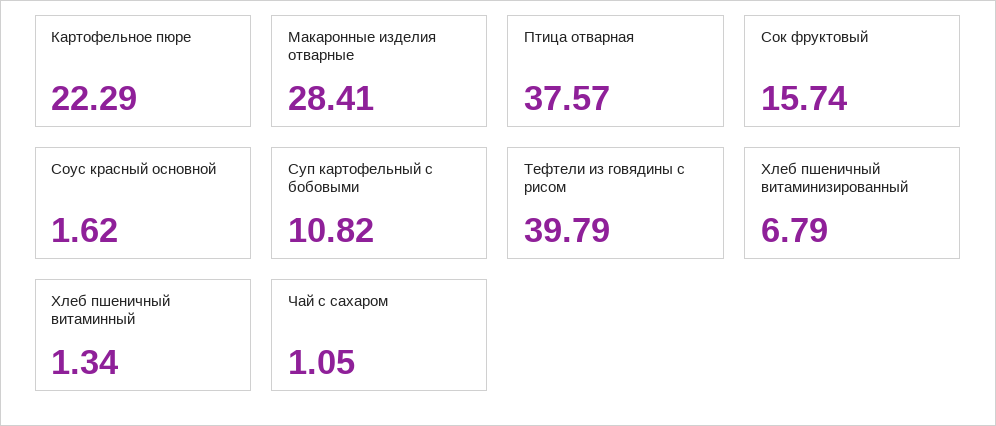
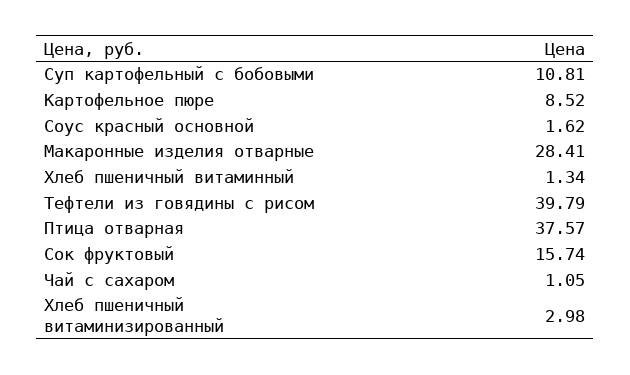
Картофельное пюре: 22.29 -> 8.52
Суп картофельный с бобовыми: 10.82 -> 10.81
Хлеб пшеничный витаминизированный: 6.79 -> 2.98

